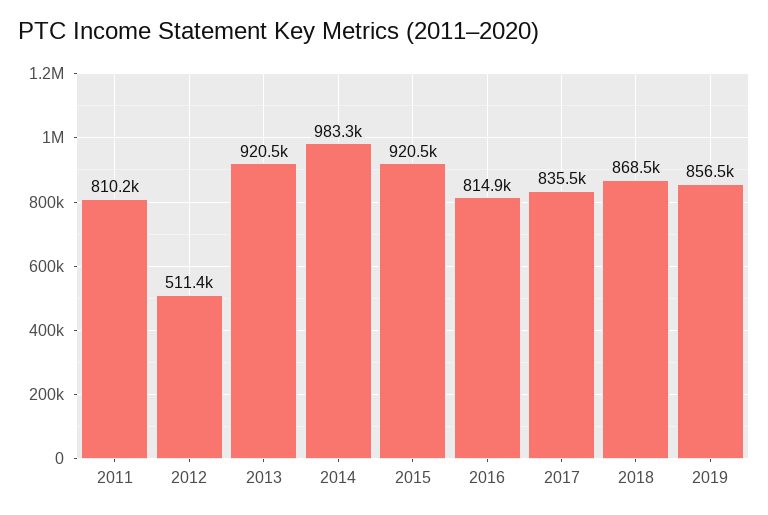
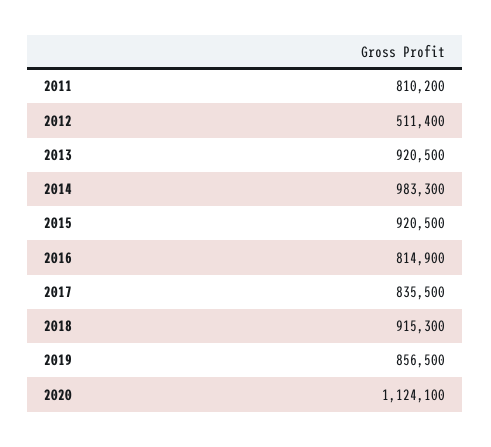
2018: 868500 -> 915300
2020: none -> 1124100

